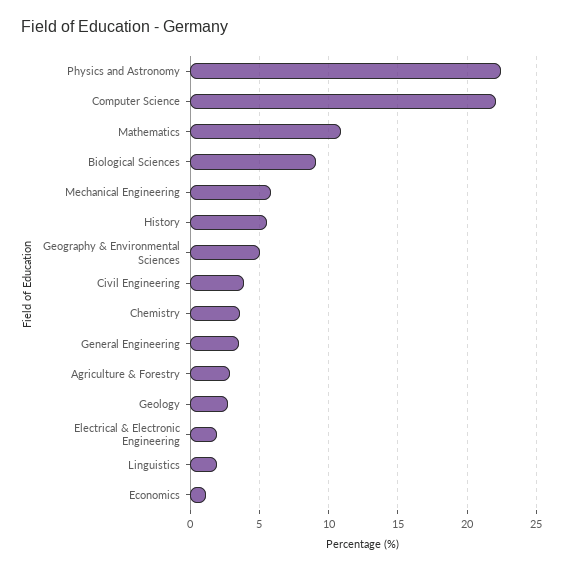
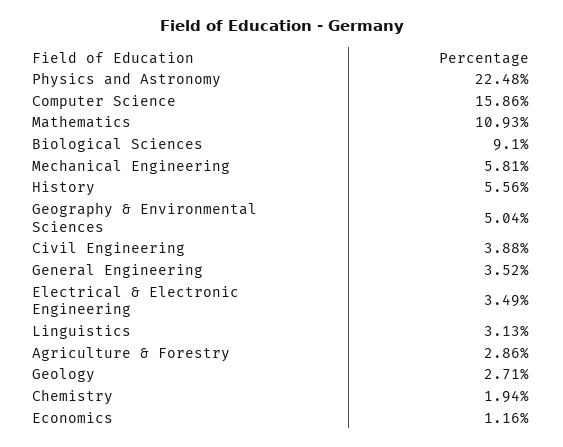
Computer Science: 22 -> 15.86
Chemistry: 3.5 -> 1.94
Electrical & Electronic Engineering: 2 -> 3.49
Linguistics: 2 -> 3.13

